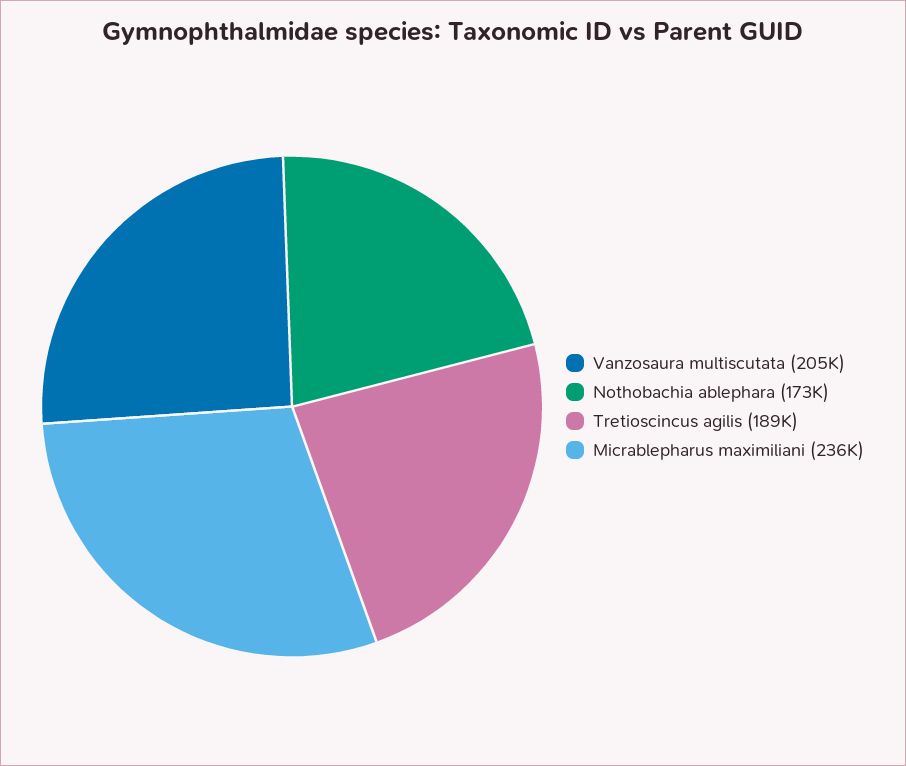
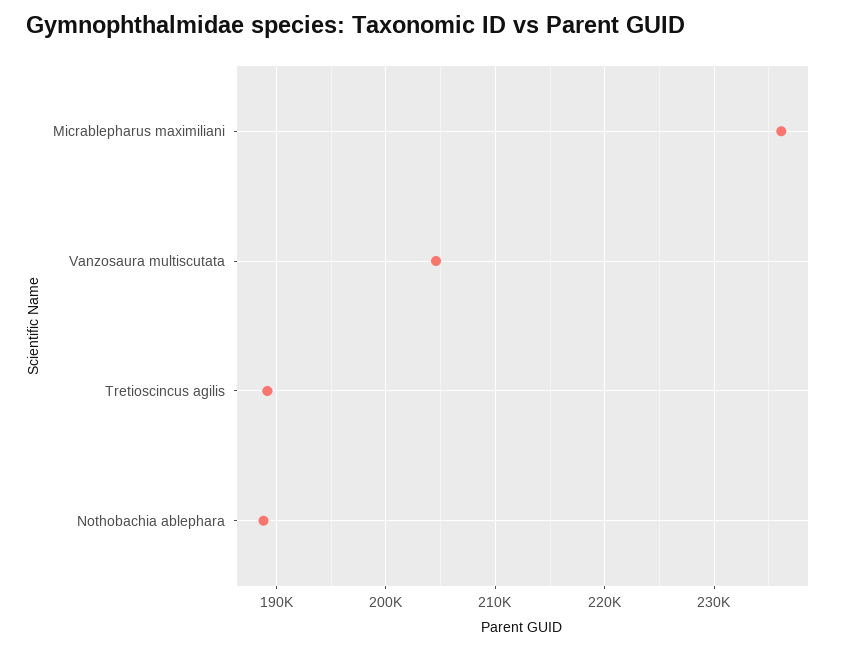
Nothobachia ablephara: 173000 -> 189000

